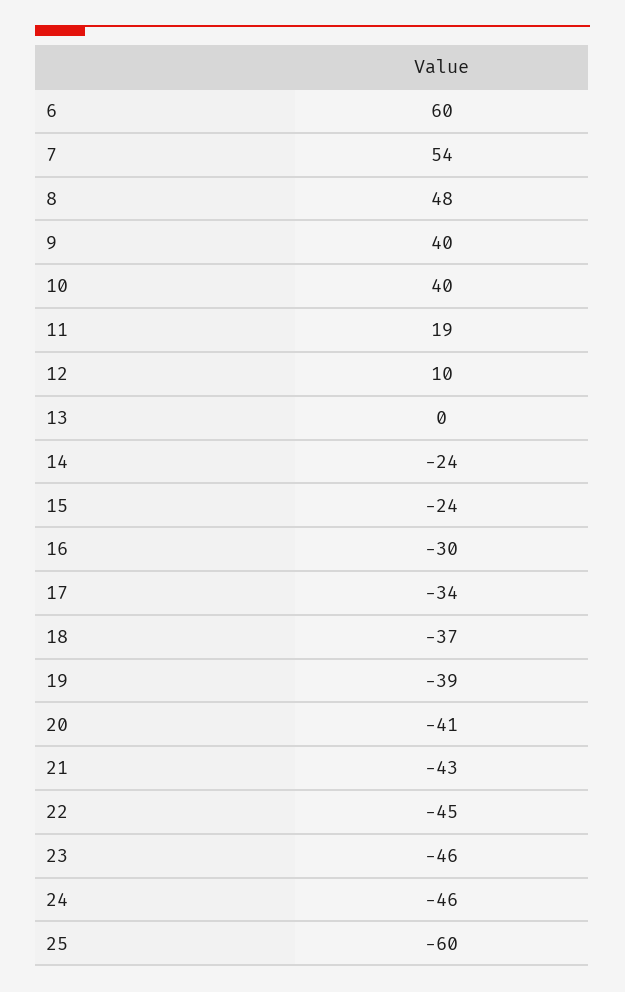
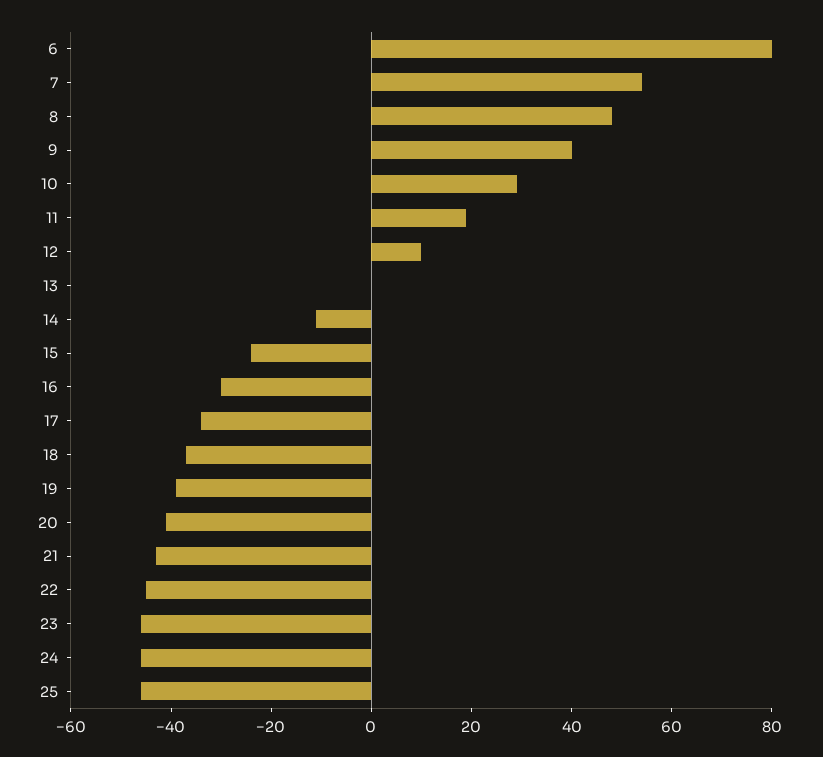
6: 60 -> 80
10: 40 -> 30
14: -24 -> -10
25: -60 -> -45

